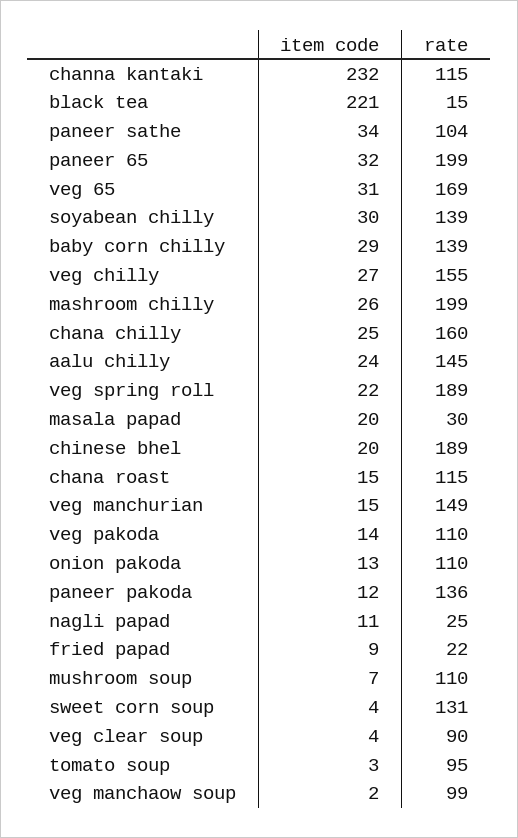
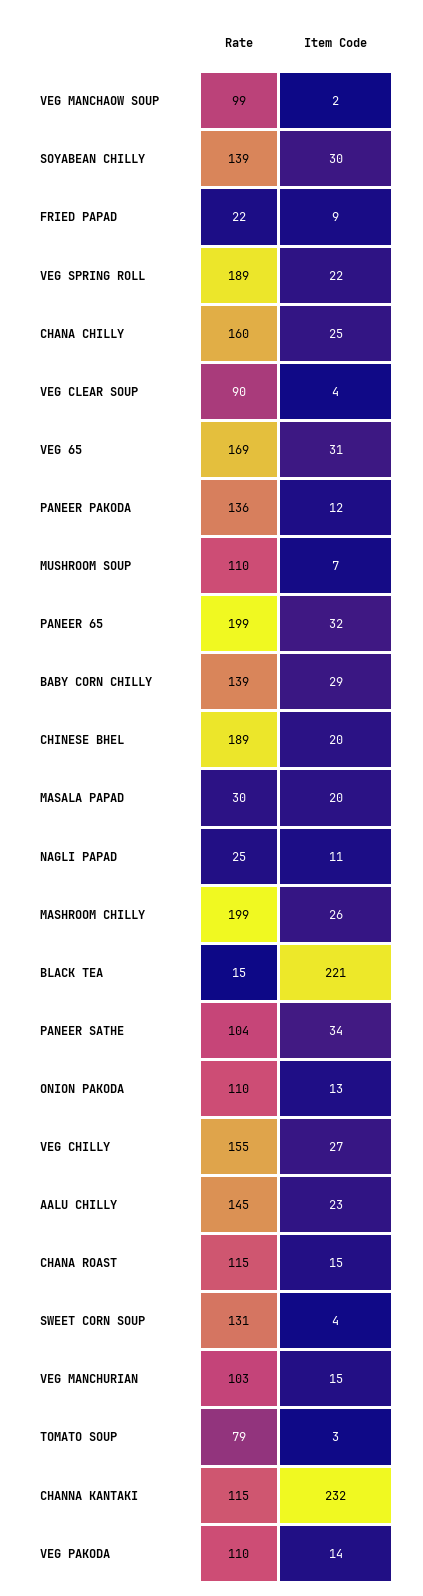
item code, aalu chilly: 24 -> 23
rate, veg manchurian: 149 -> 103
rate, tomato soup: 95 -> 79

